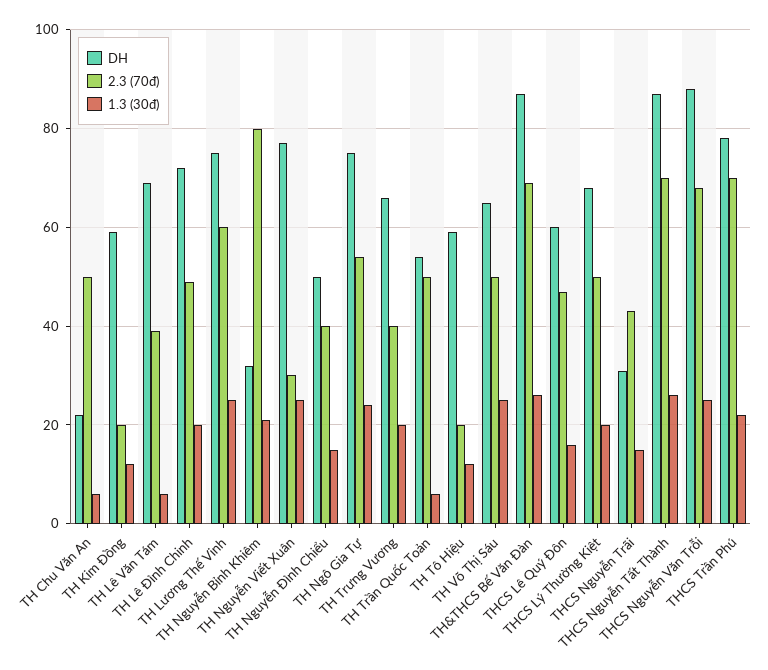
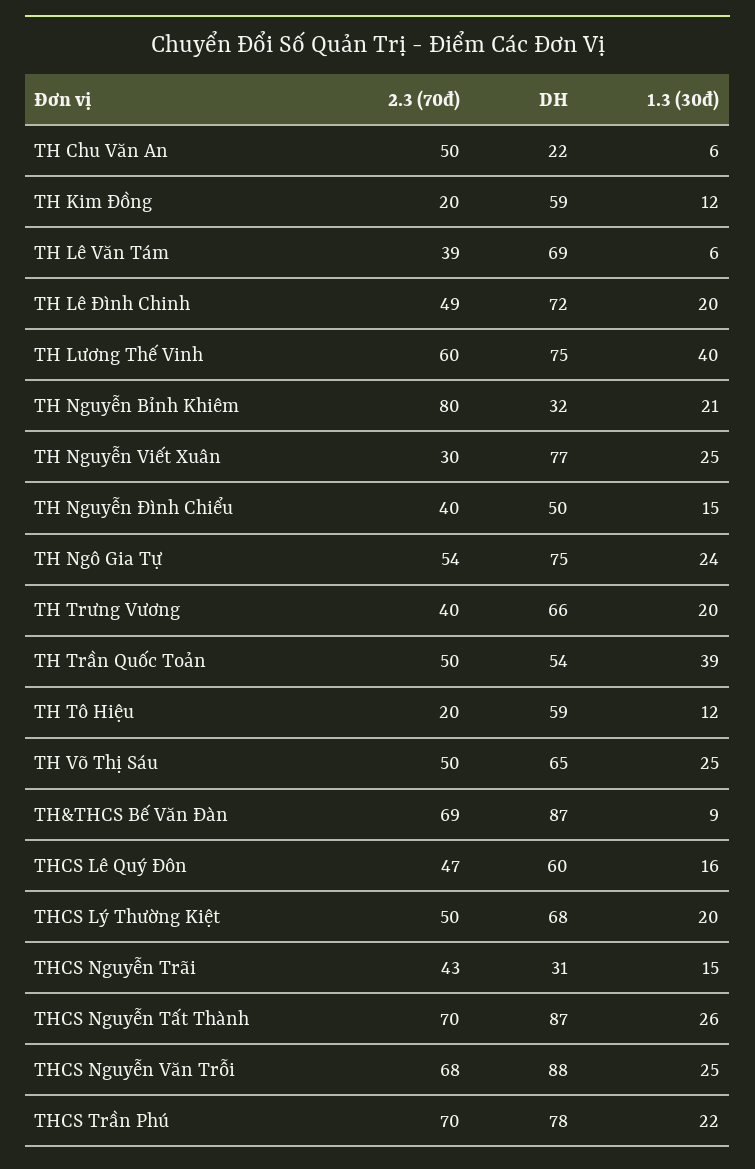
1.3 (30đ), TH Lương Thế Vinh: 25 -> 40
1.3 (30đ), TH Trần Quốc Toản: 5 -> 39
1.3 (30đ), TH&THCS Bế Văn Đàn: 25 -> 9

